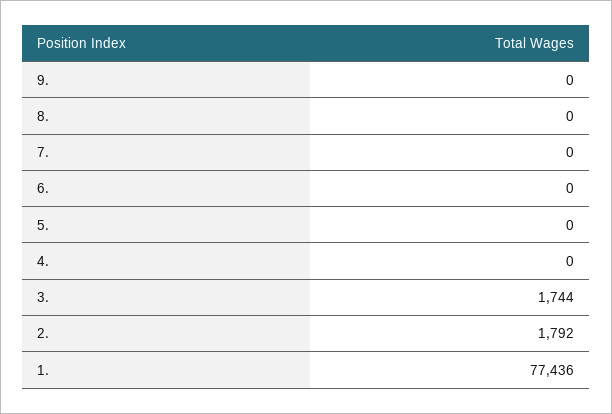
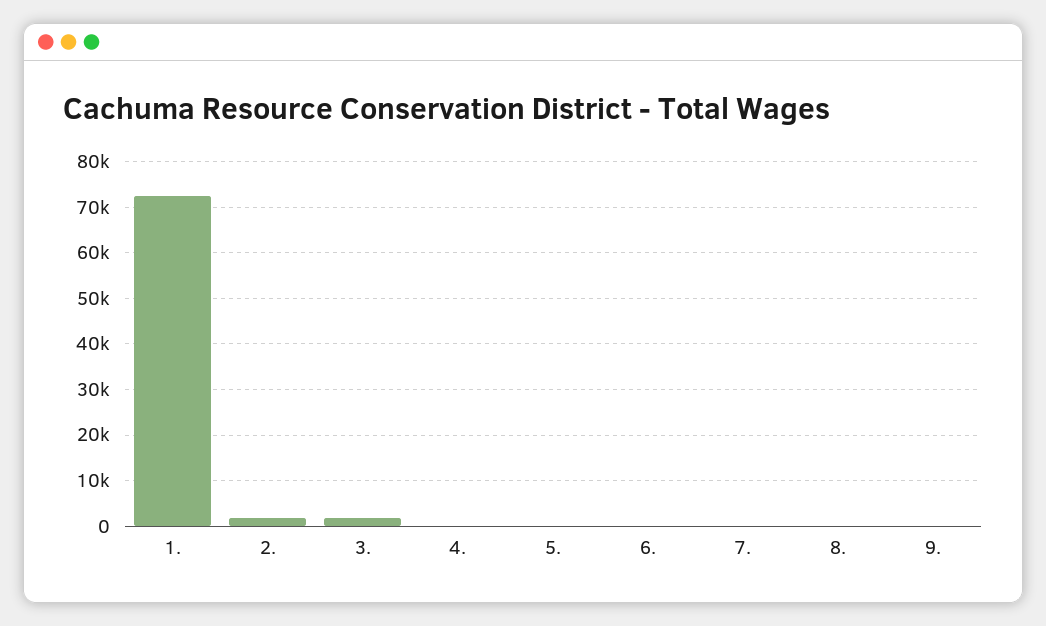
1.: 77436 -> 72000

